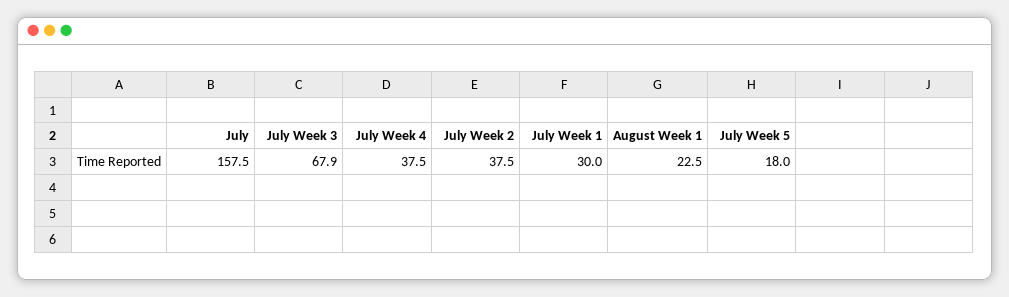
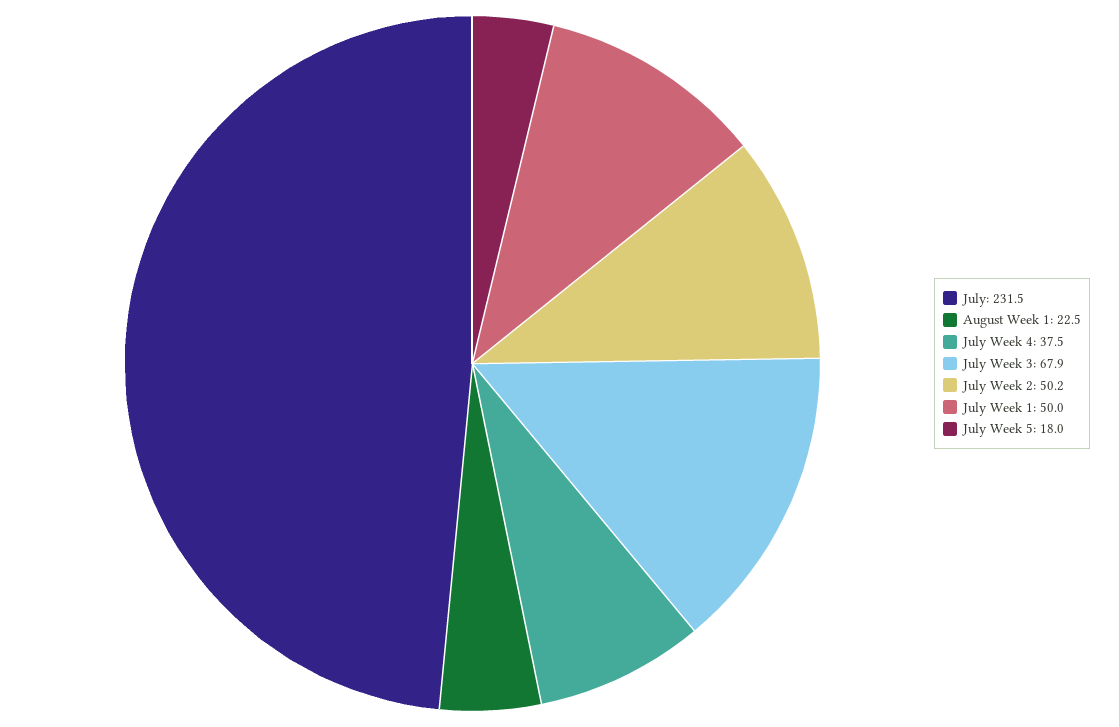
July: 157.5 -> 231.5
July Week 2: 37.5 -> 50.2
July Week 1: 30 -> 50

